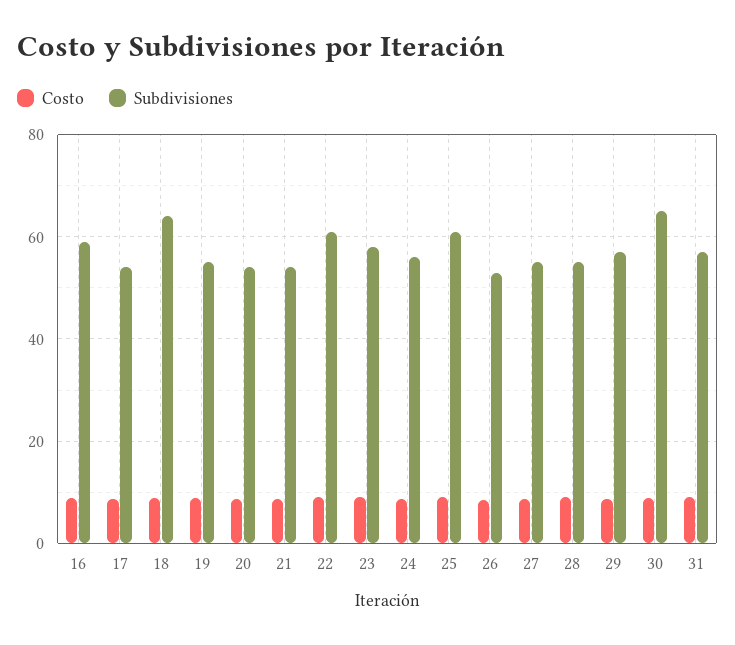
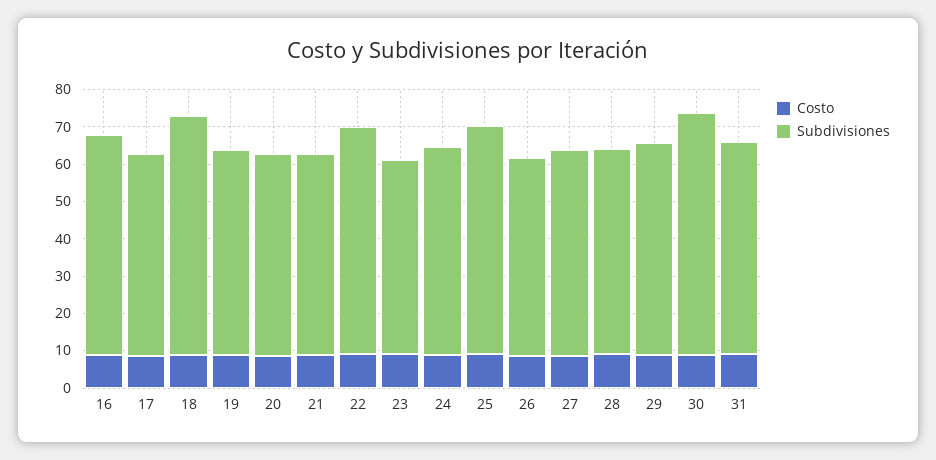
Subdivisiones, 23: 58 -> 52.5

